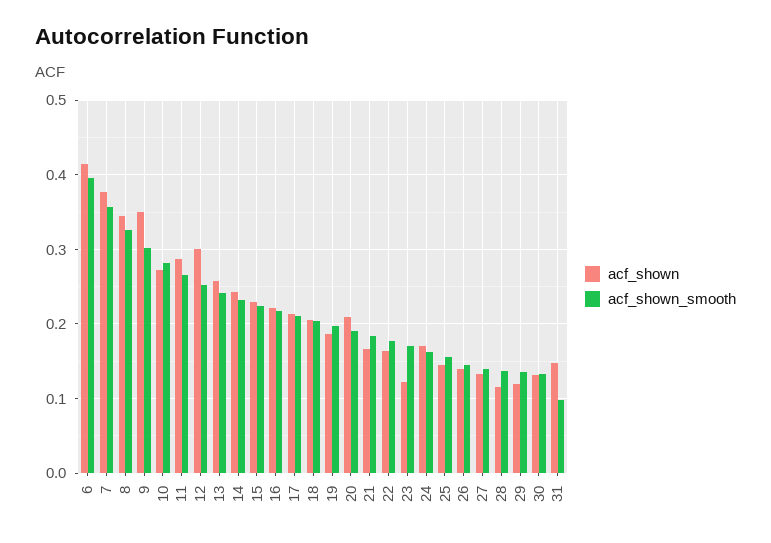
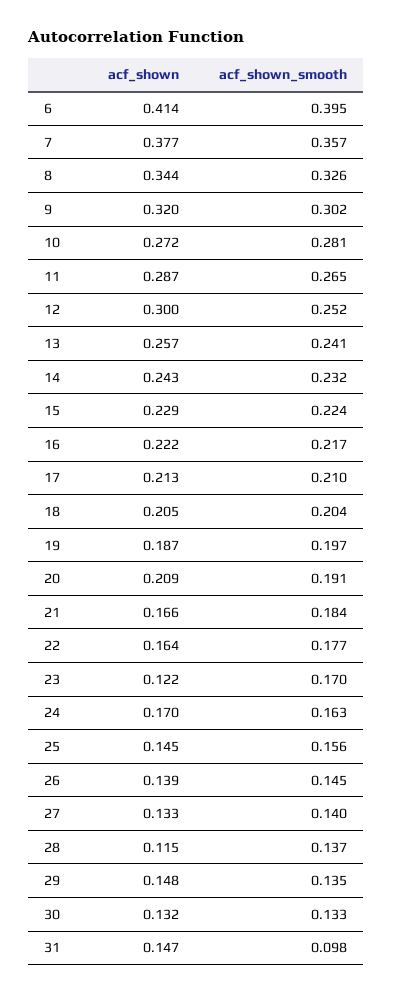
acf_shown, 9: 0.35 -> 0.32
acf_shown, 29: 0.12 -> 0.148

